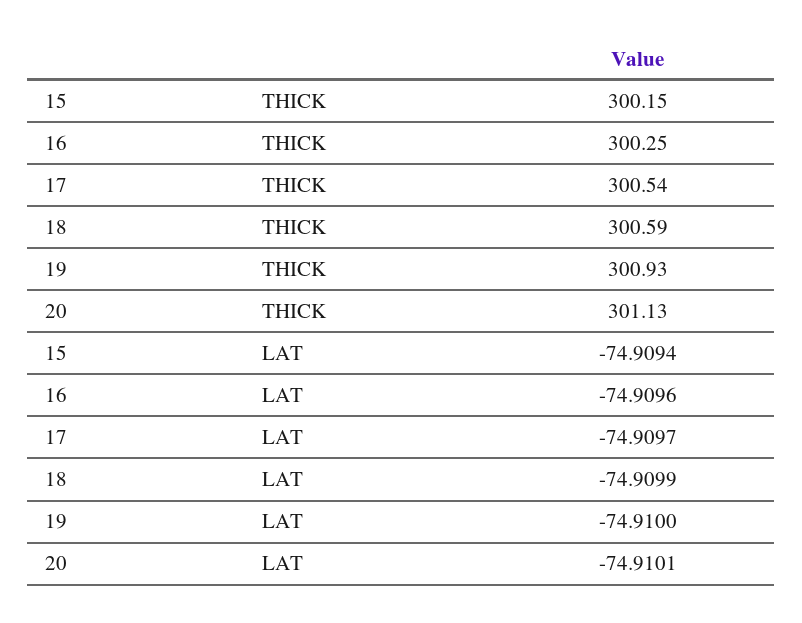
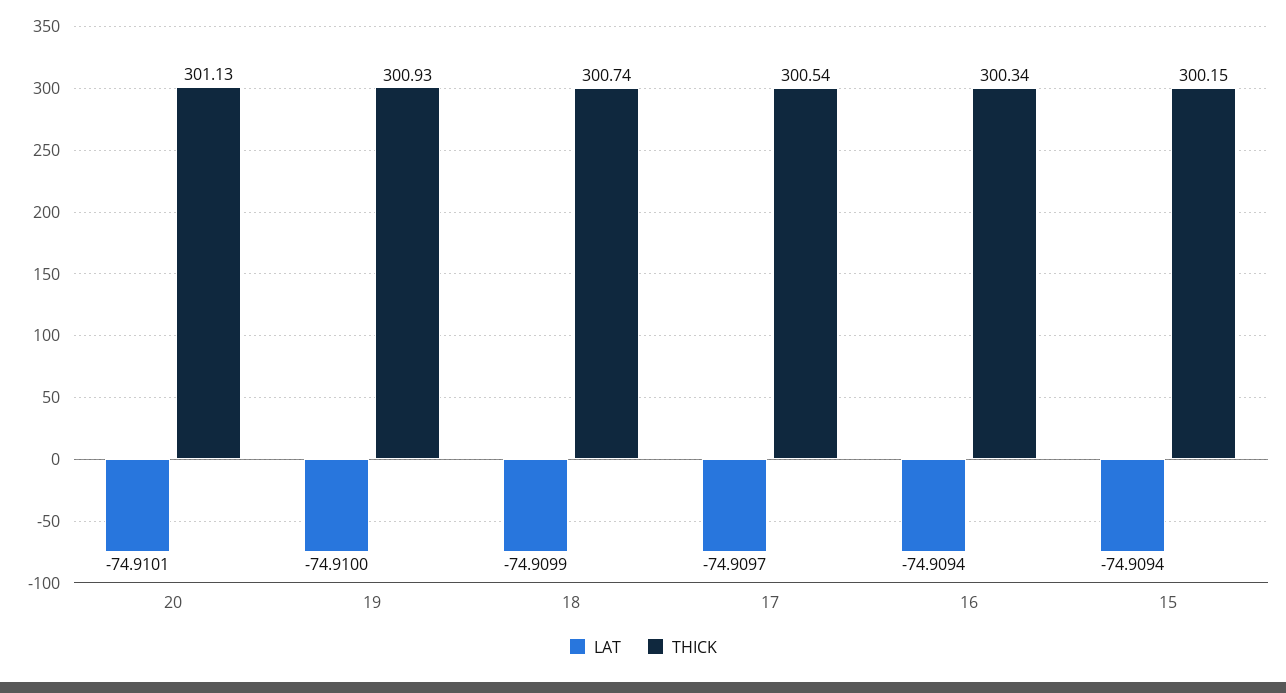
THICK, 16: 300.25 -> 300.34
THICK, 18: 300.59 -> 300.74
LAT, 16: -74.9096 -> -74.9094

